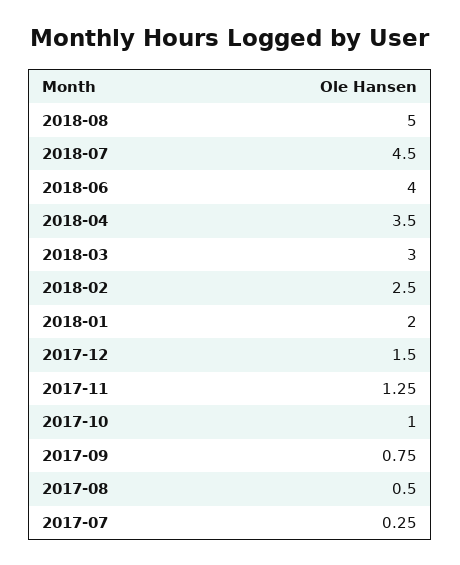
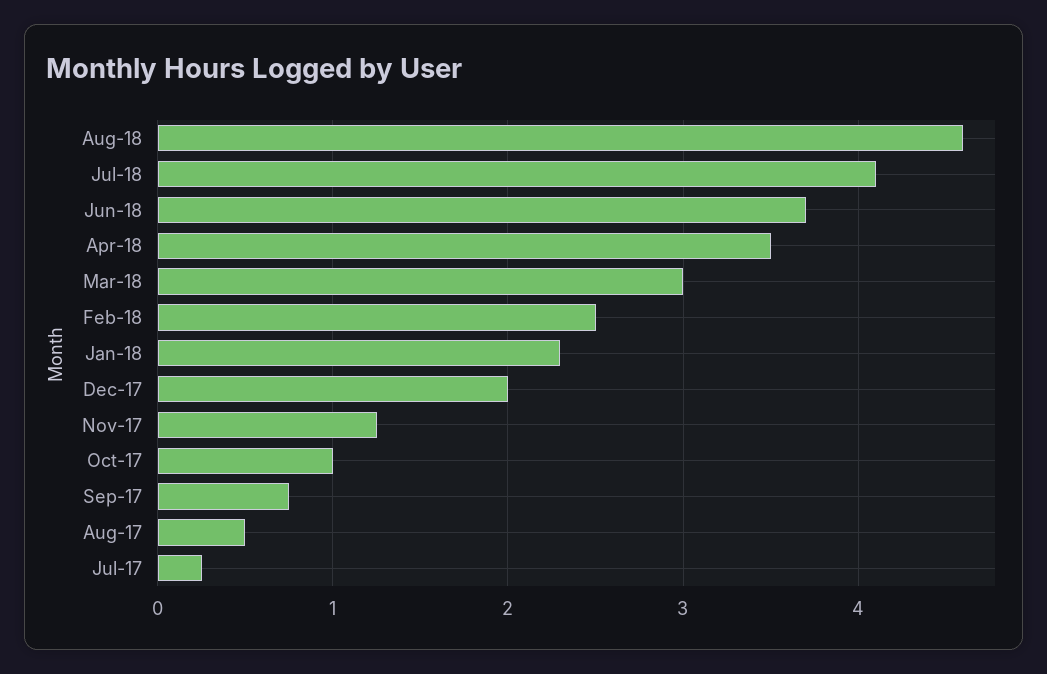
2018-08: 5 -> 4.6
2018-07: 4.5 -> 4.1
2018-06: 4 -> 3.7
2018-01: 2 -> 2.3
2017-12: 1.5 -> 2

